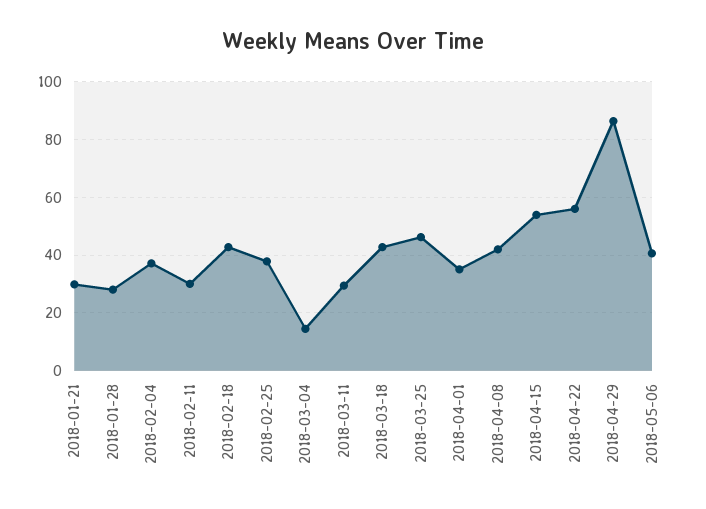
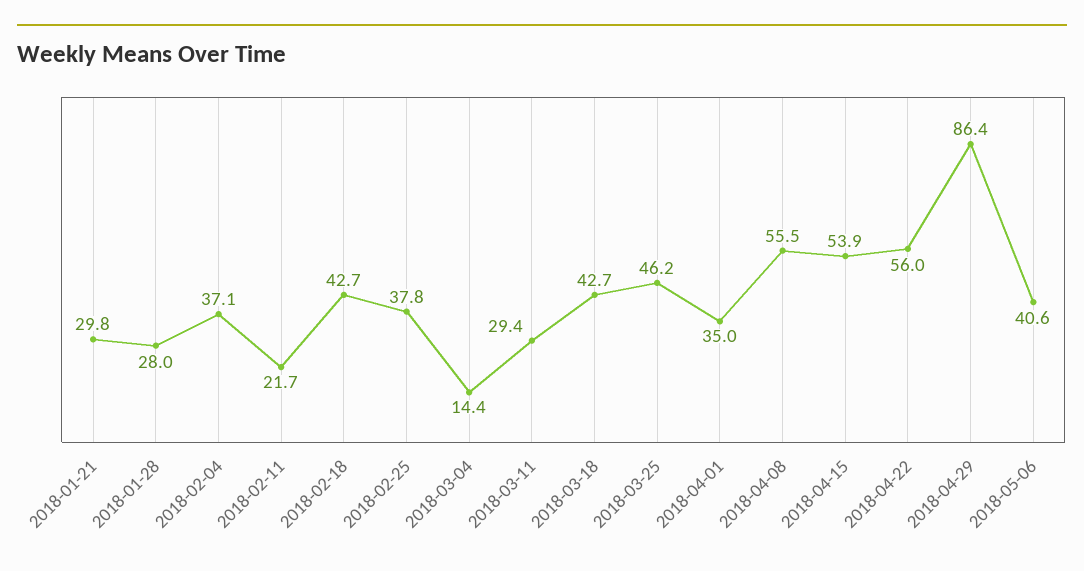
2018-02-11: 30 -> 21.7
2018-04-08: 42.5 -> 55.5

